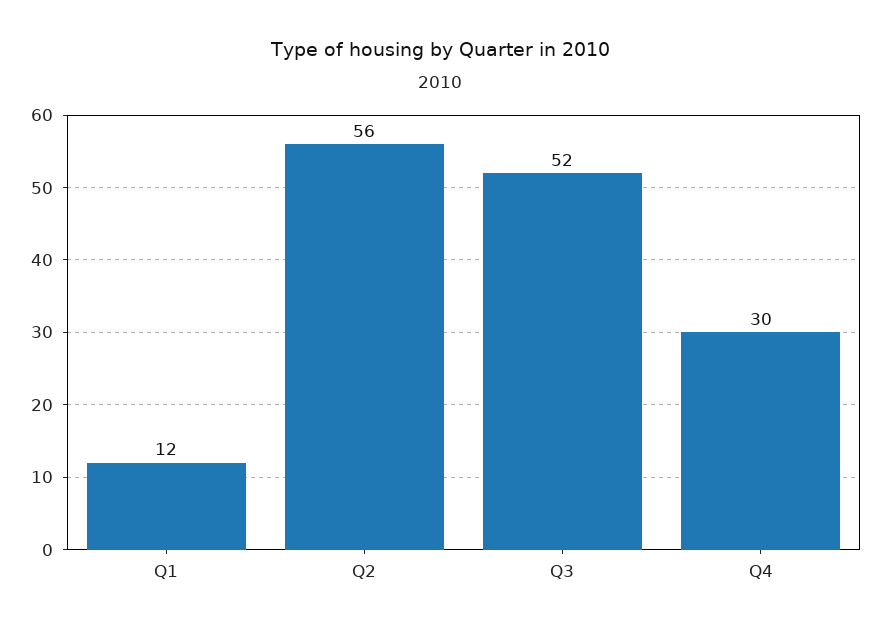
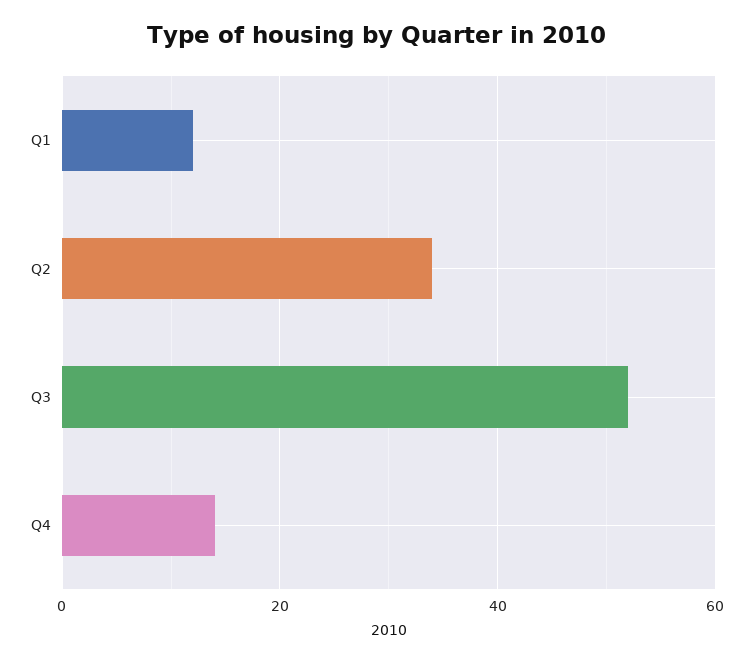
Q2: 56 -> 35
Q4: 30 -> 15

